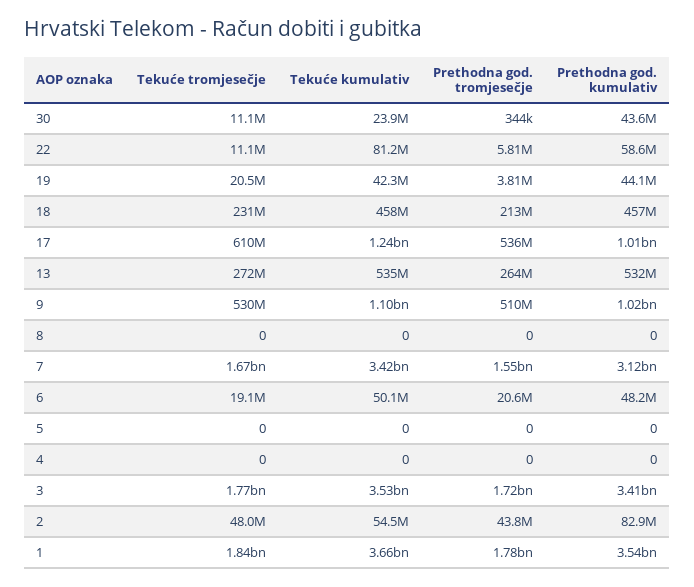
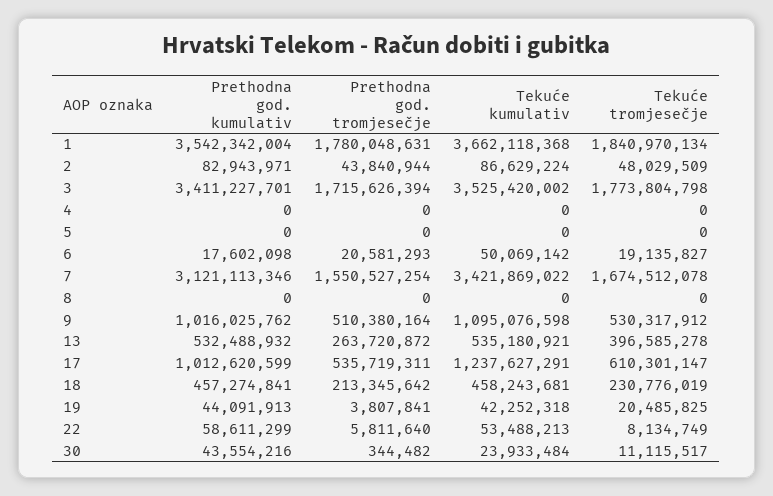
Tekuće tromjesečje, 22: 11100000 -> 8134749
Tekuće kumulativ, 22: 81200000 -> 53488213
Tekuće tromjesečje, 13: 272000000 -> 396585278
Prethodna god. kumulativ, 6: 48200000 -> 17602098
Tekuće kumulativ, 2: 54500000 -> 86629224

